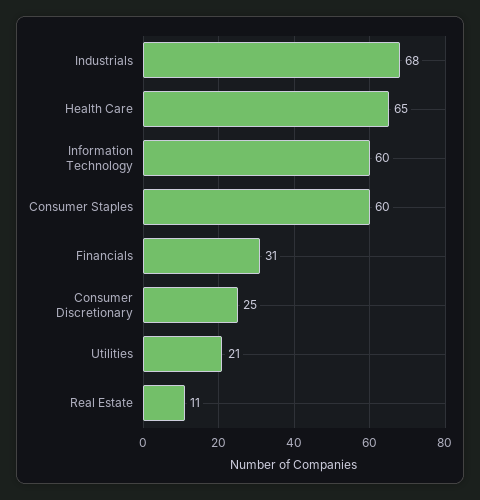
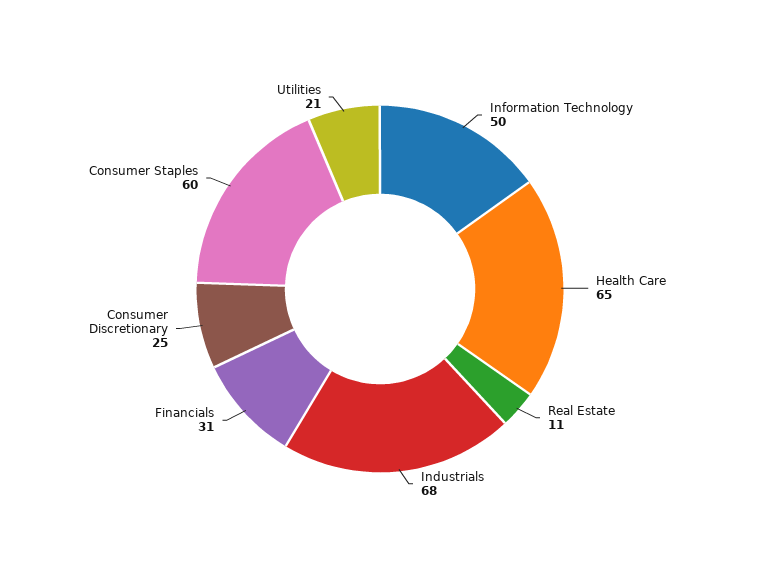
Information Technology: 60 -> 50

